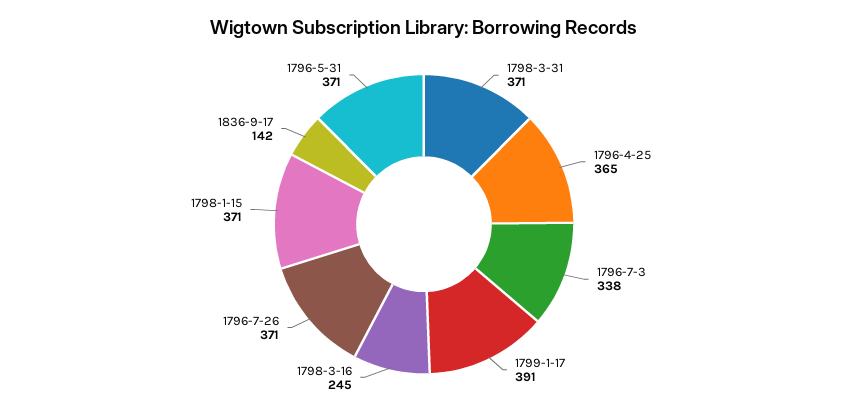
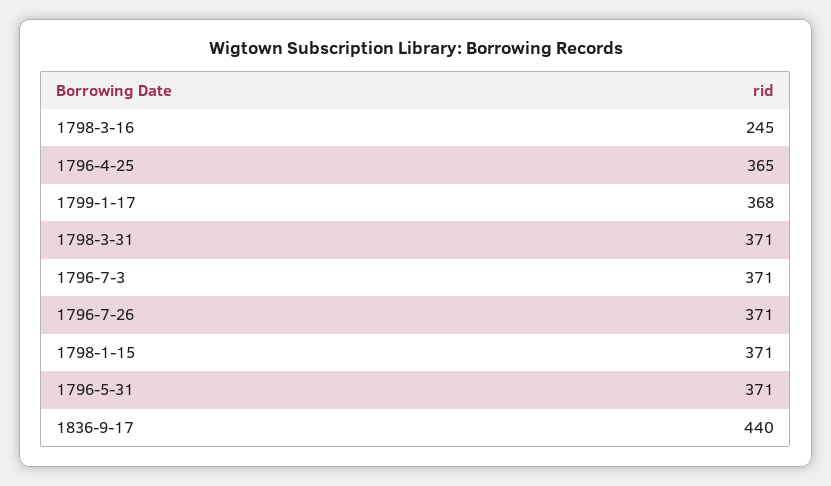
1796-7-3: 338 -> 371
1799-1-17: 391 -> 368
1836-9-17: 142 -> 440

